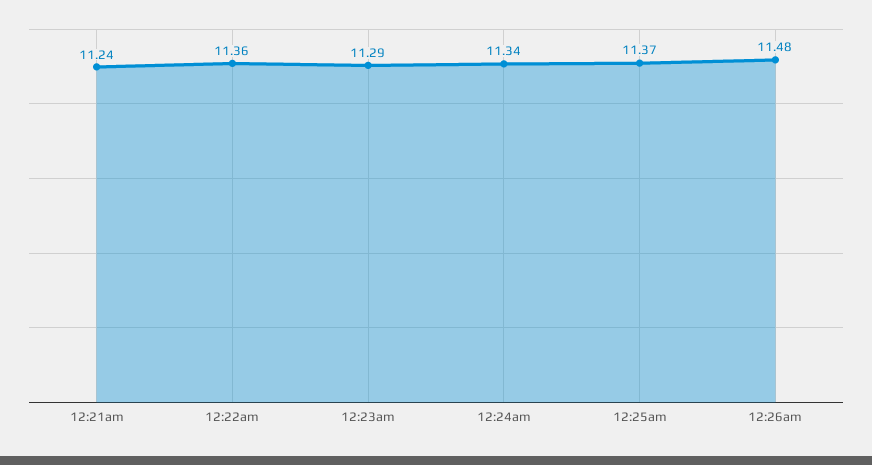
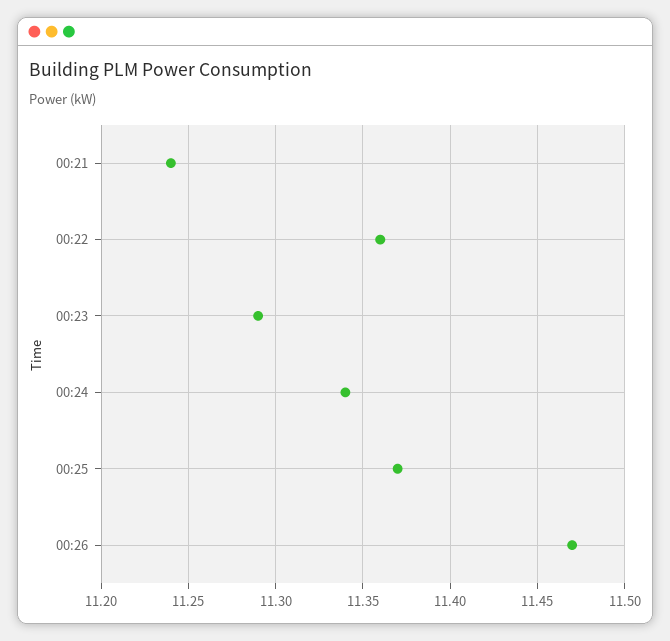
12:26am: 11.48 -> 11.47

